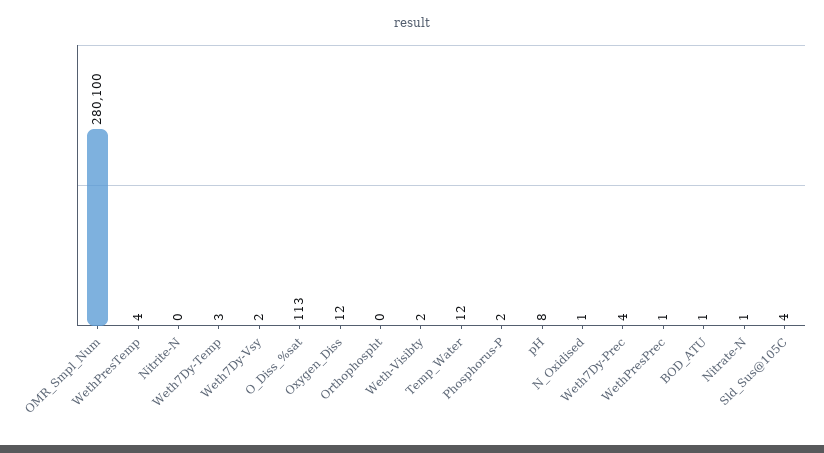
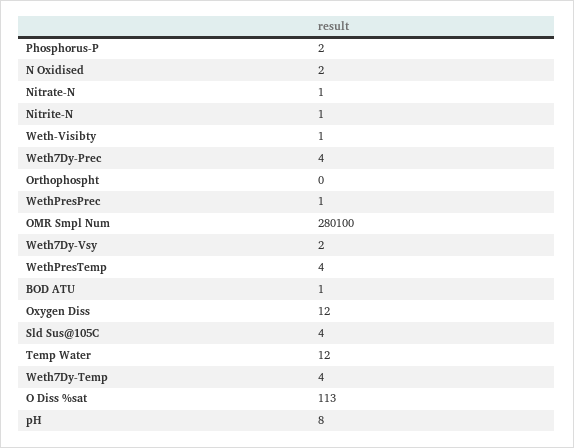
Nitrite-N: 0 -> 1
Weth7Dy-Temp: 3 -> 4
Weth-Visibty: 2 -> 1
N_Oxidised: 1 -> 2

